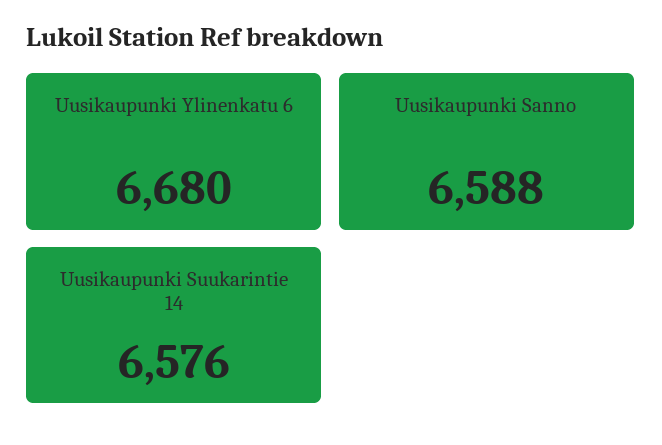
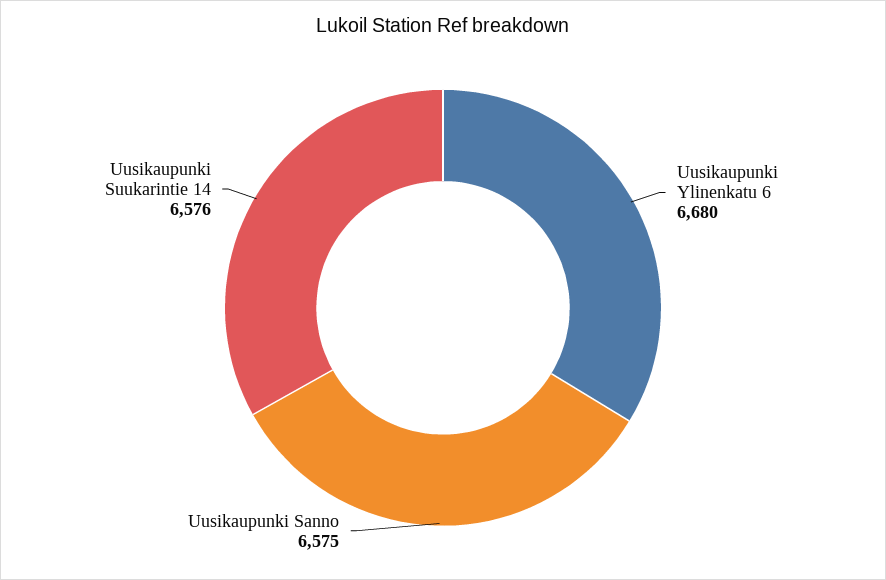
Uusikaupunki Sanno: 6588 -> 6575

